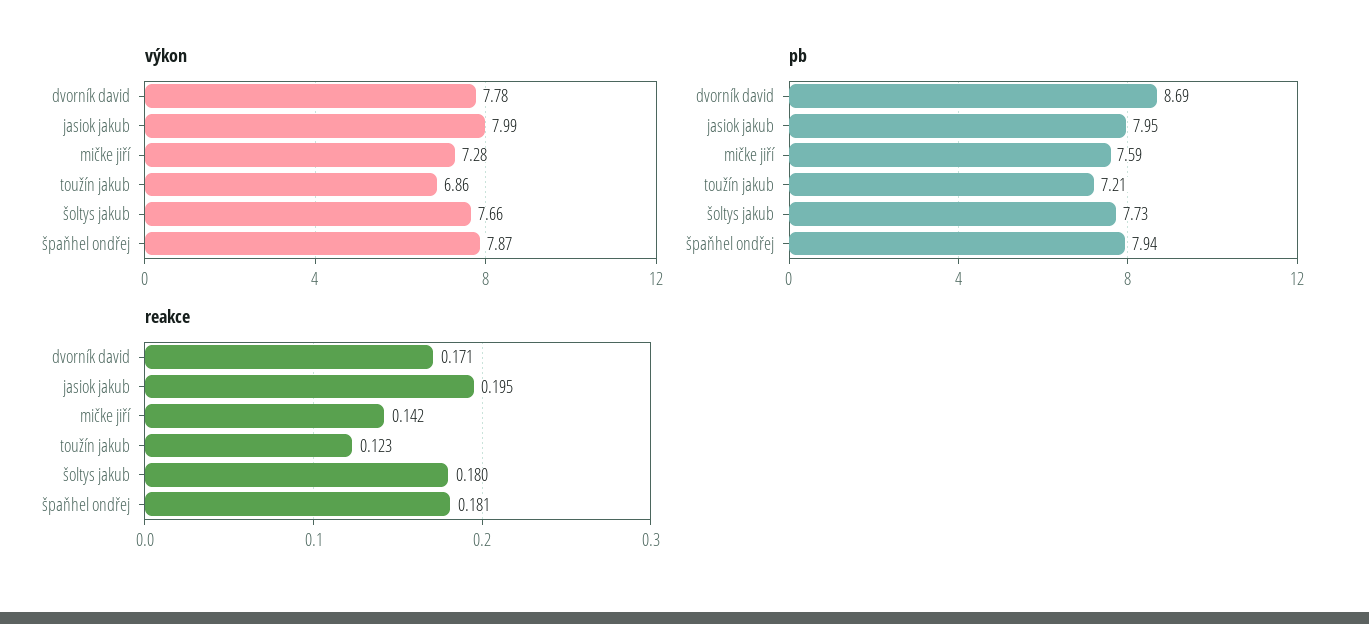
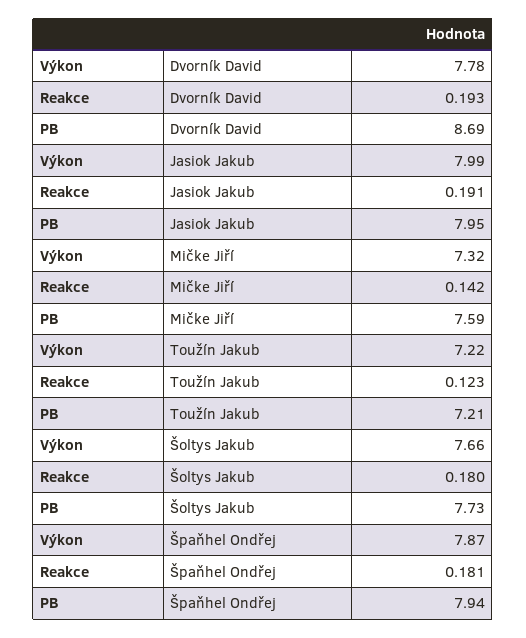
výkon, mičke jiří: 7.28 -> 7.32
výkon, toužín jakub: 6.86 -> 7.22
reakce, dvorník david: 0.171 -> 0.193
reakce, jasiok jakub: 0.195 -> 0.191

